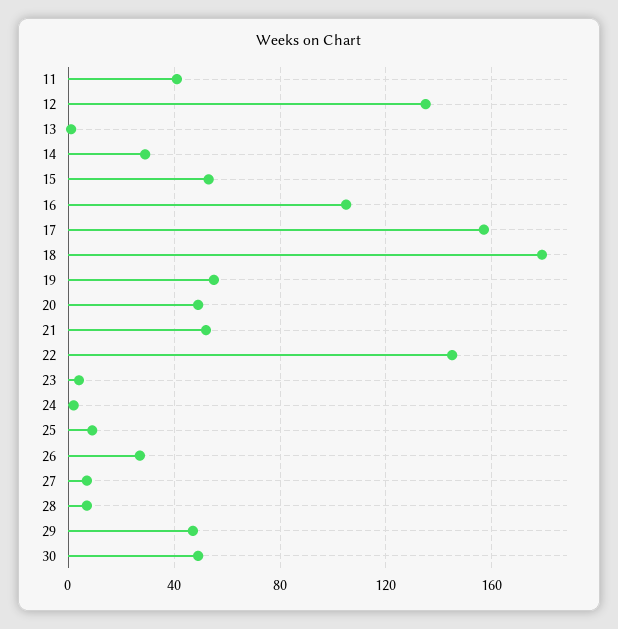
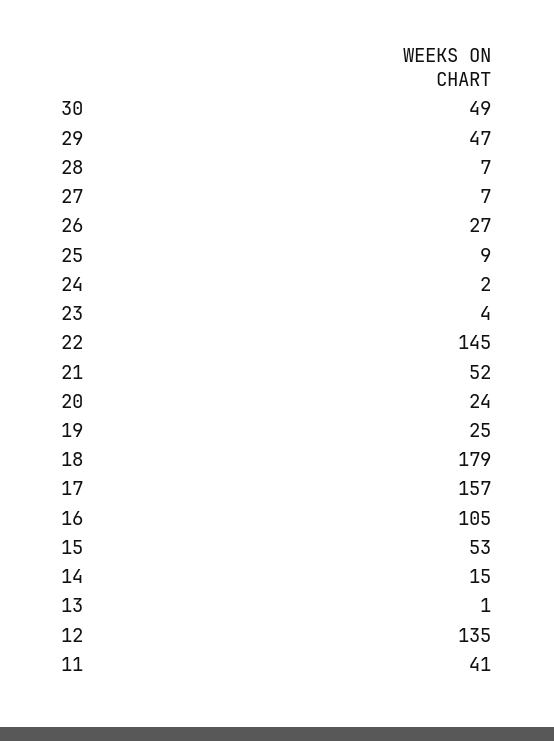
14: 30 -> 15
19: 55 -> 25
20: 50 -> 24

